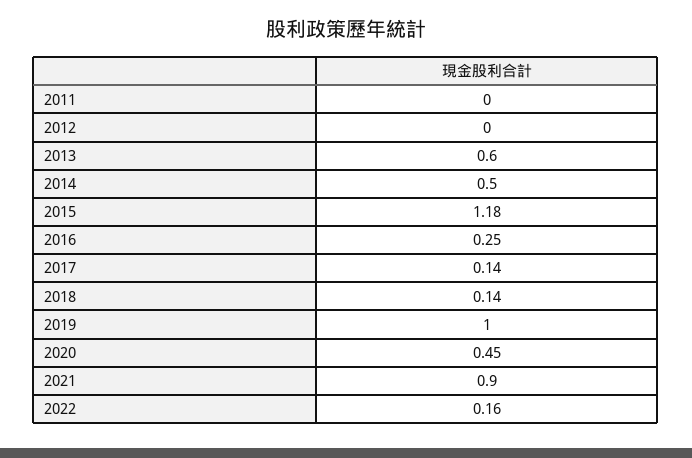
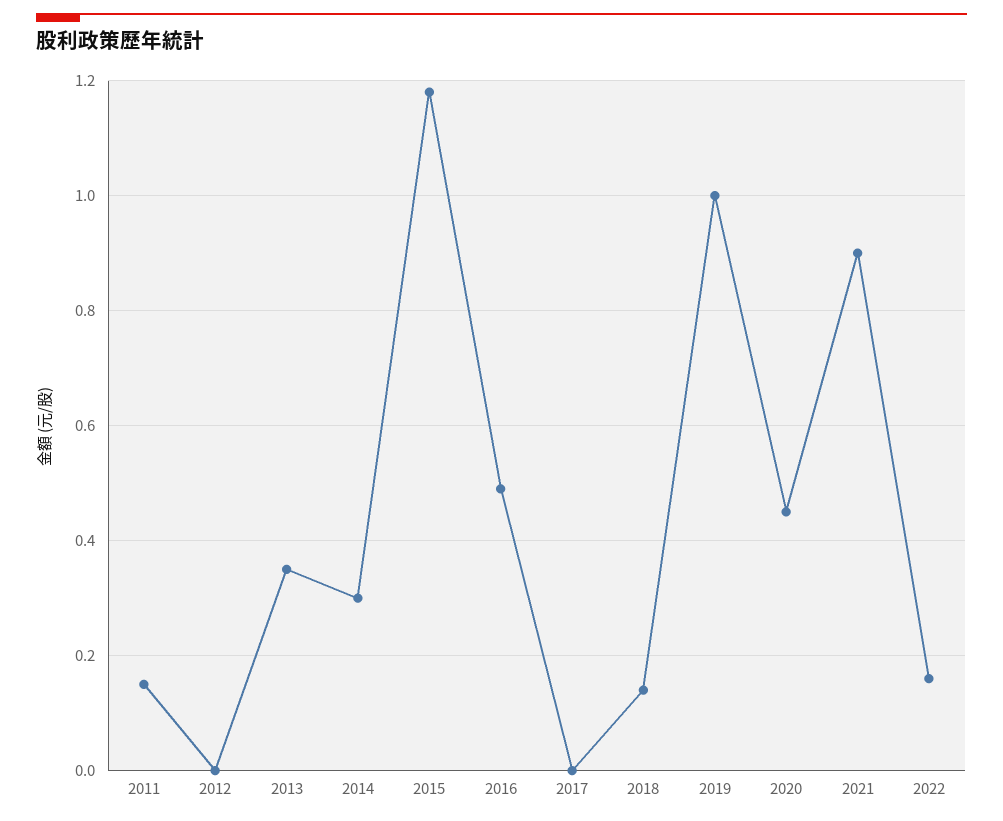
2011: 0 -> 0.15
2013: 0.6 -> 0.35
2014: 0.5 -> 0.3
2016: 0.25 -> 0.5
2017: 0.14 -> 0

